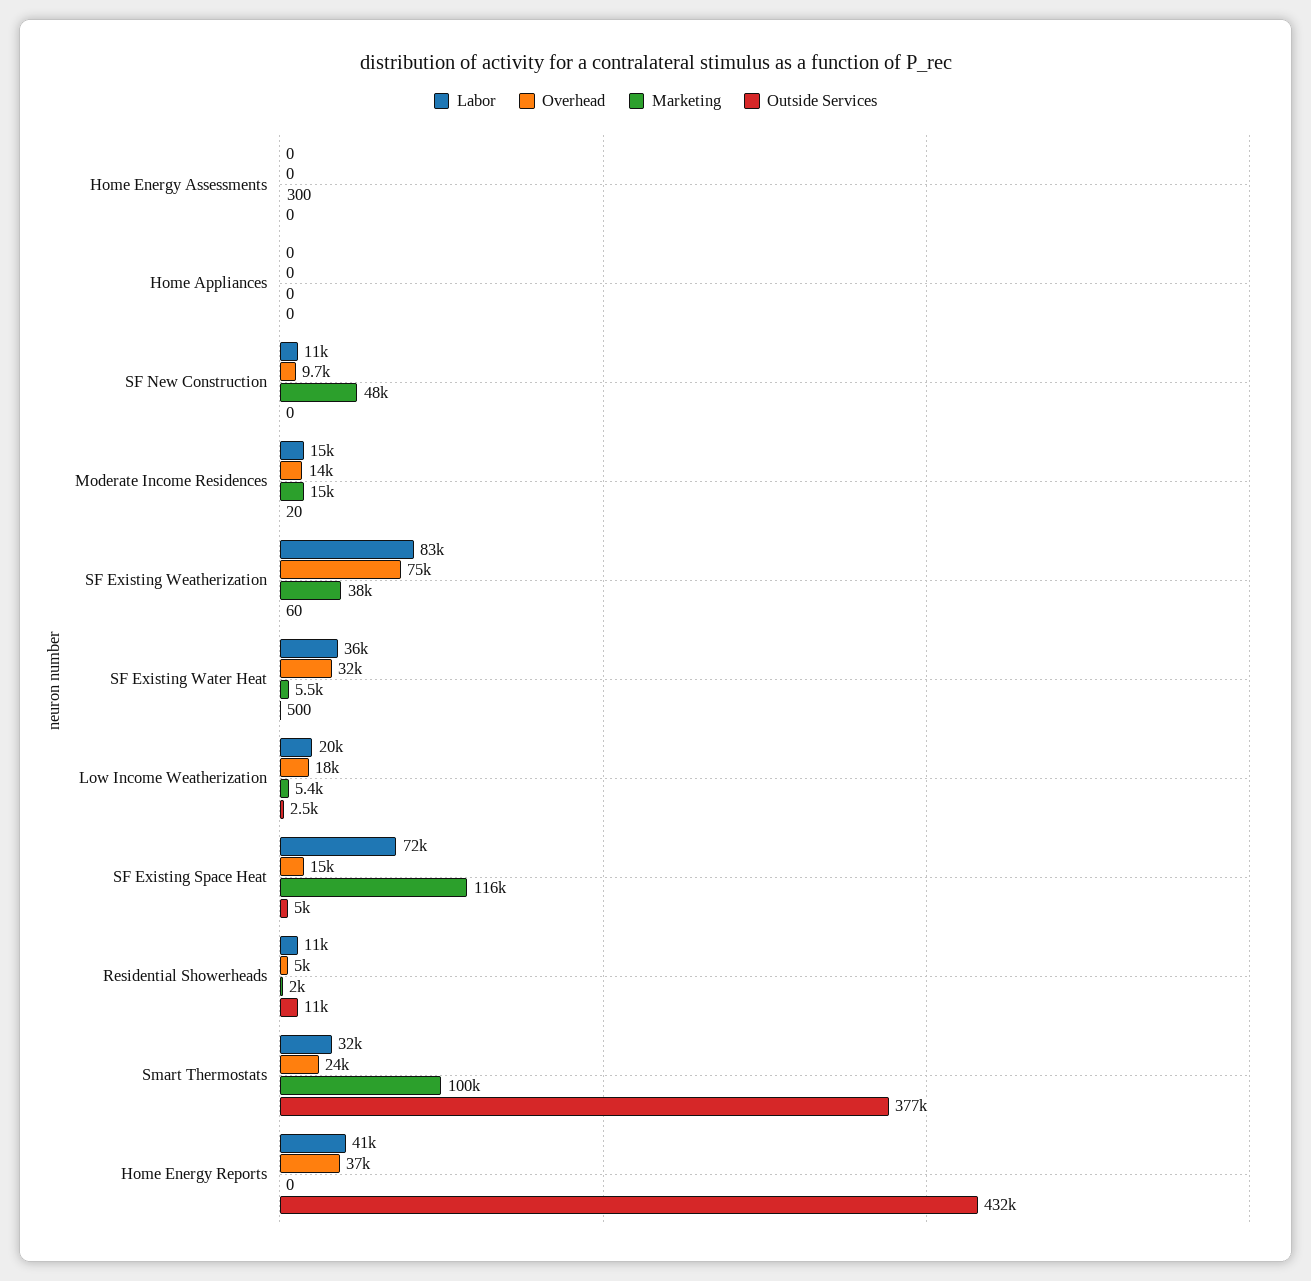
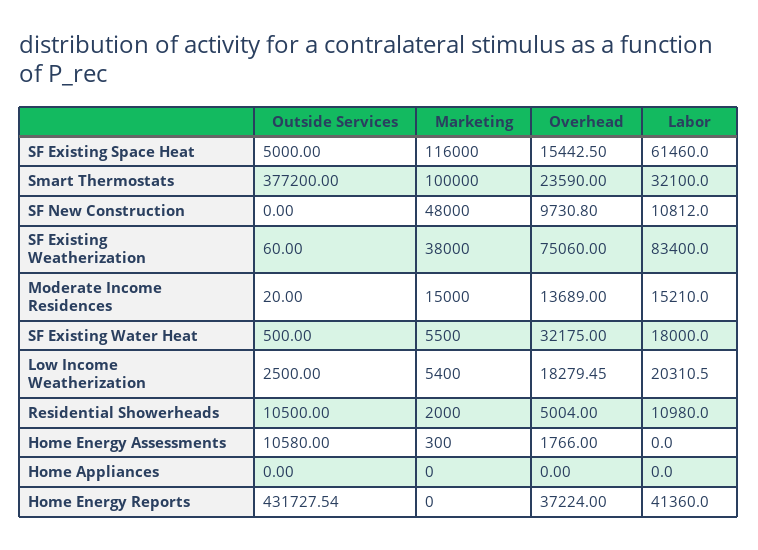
Overhead, Home Energy Assessments: 0 -> 1766
Outside Services, Home Energy Assessments: 0 -> 10580
Labor, SF Existing Water Heat: 36000 -> 18000
Labor, SF Existing Space Heat: 72000 -> 61460

